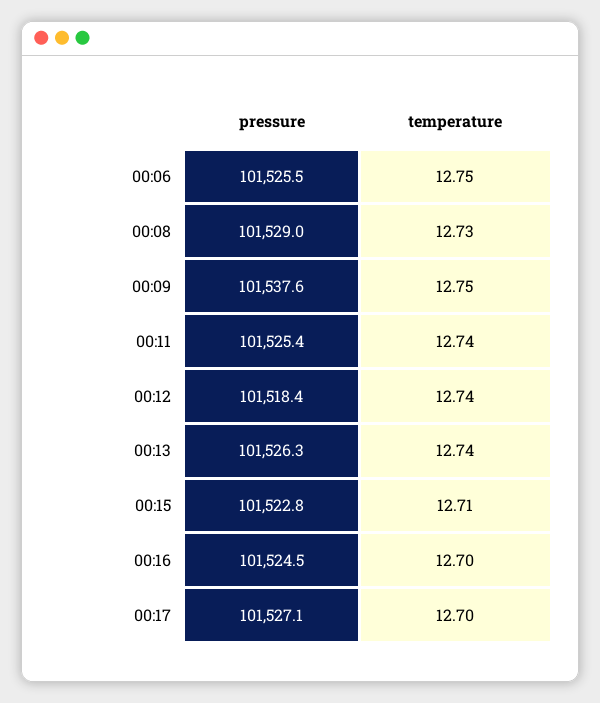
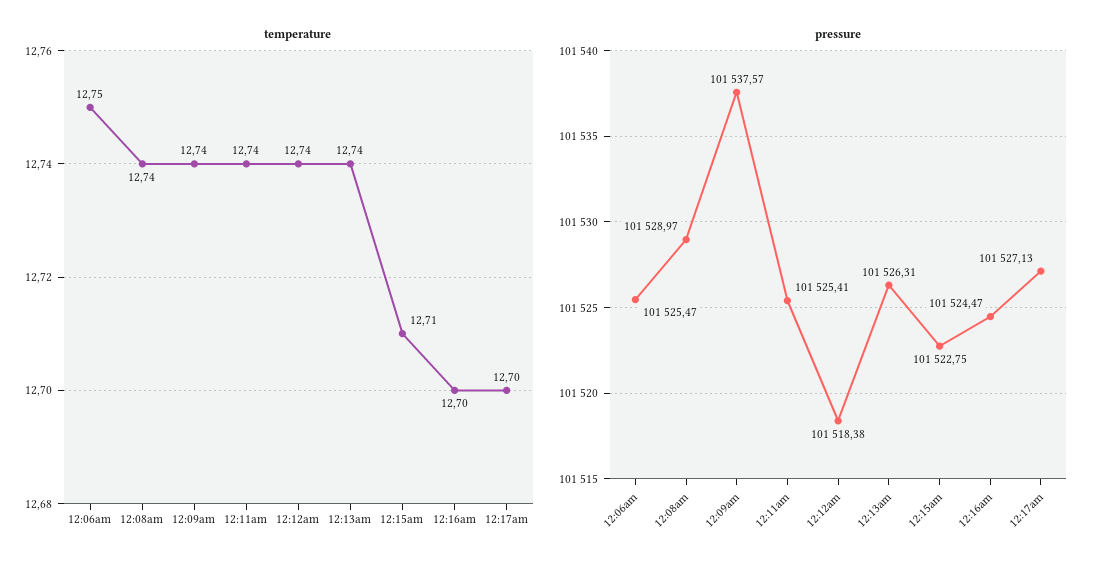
temperature, 00:08: 12.73 -> 12.74
temperature, 00:09: 12.75 -> 12.74

